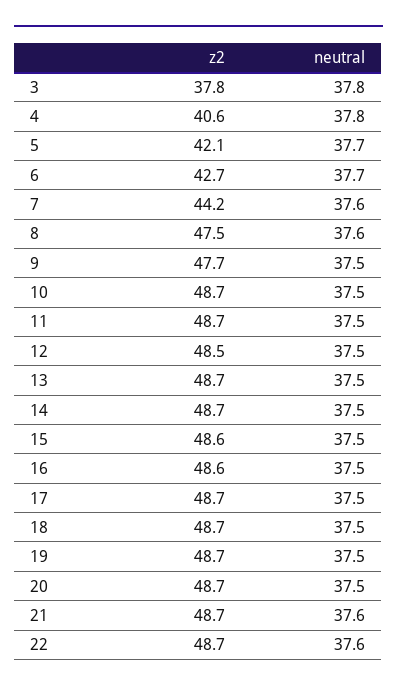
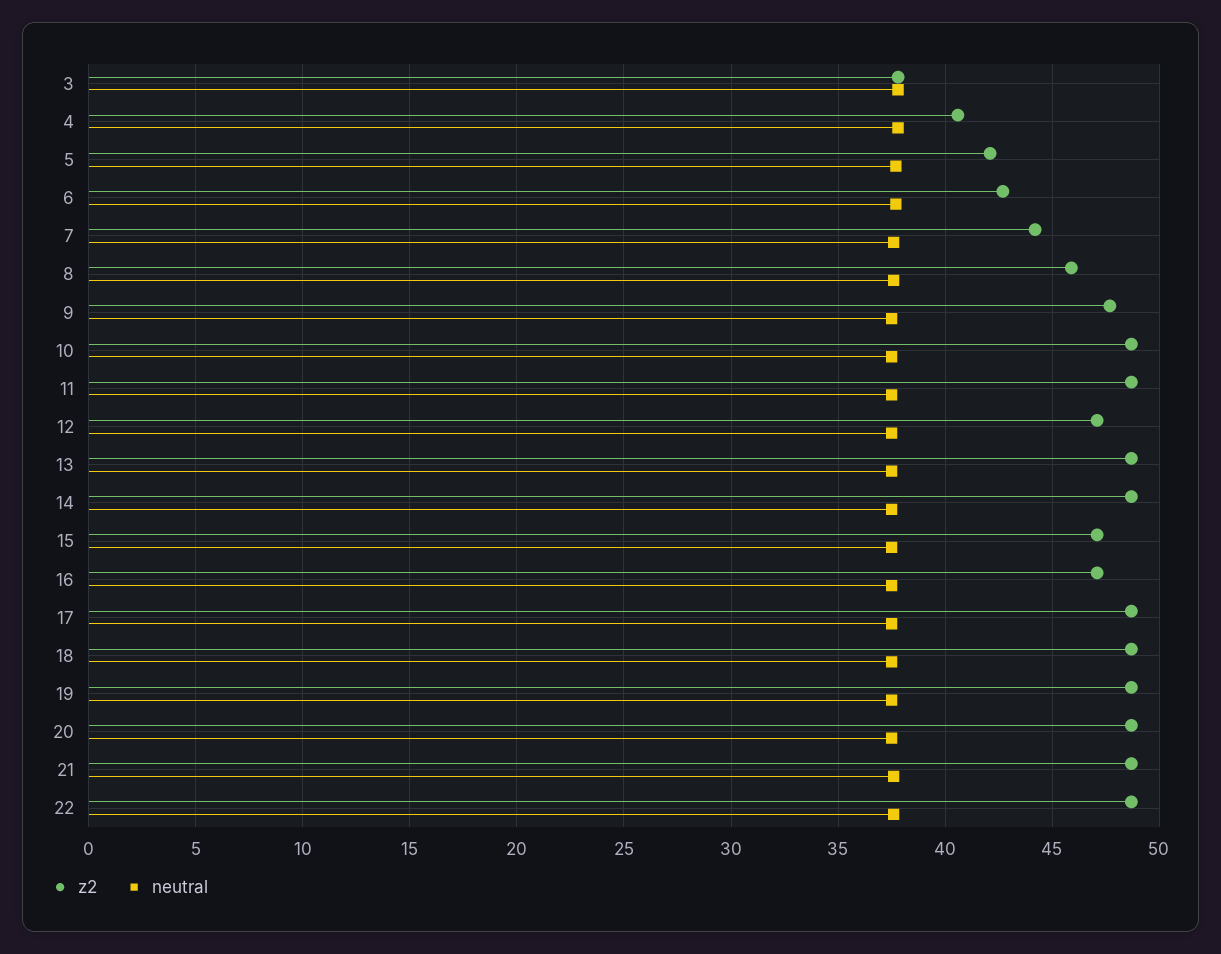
z2, 8: 47.5 -> 46
z2, 12: 48.5 -> 47
z2, 15: 48.6 -> 47
z2, 16: 48.6 -> 47

